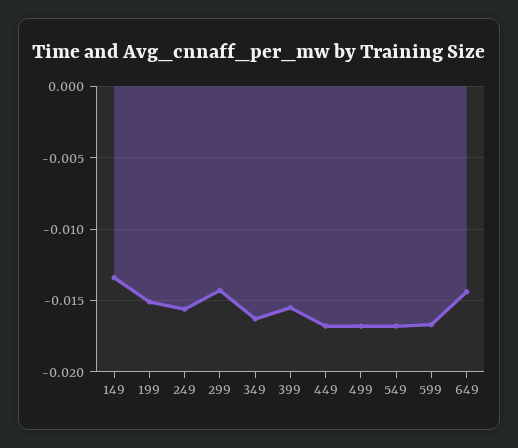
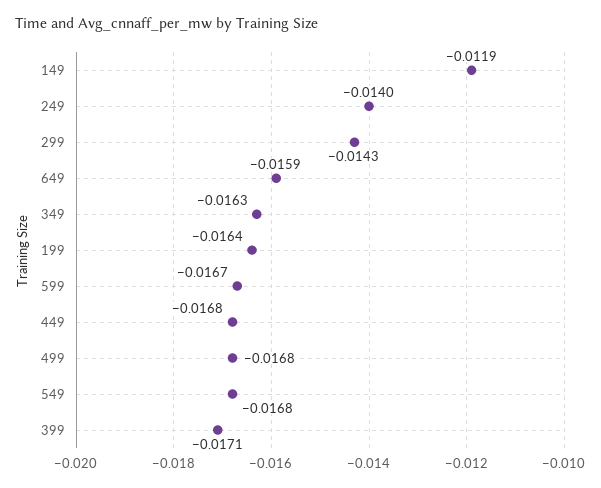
149: -0.0135 -> -0.0119
199: -0.015 -> -0.0164
249: -0.0155 -> -0.014
399: -0.0155 -> -0.0171
649: -0.0145 -> -0.0159

